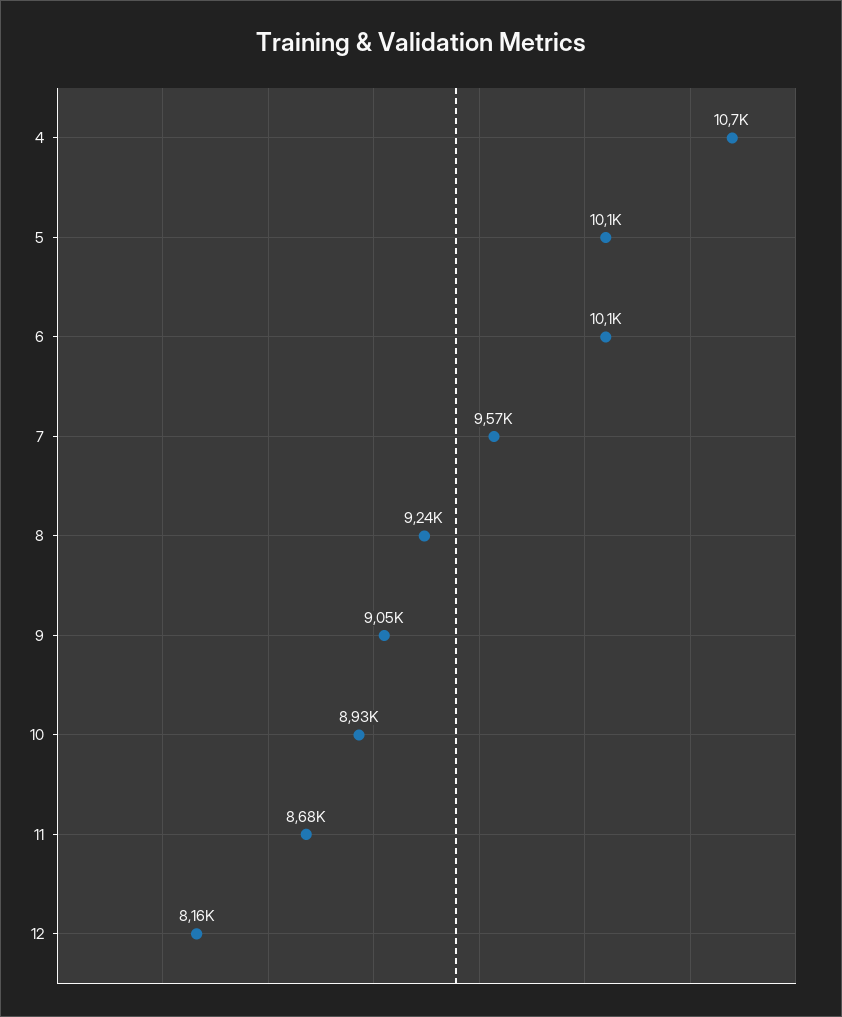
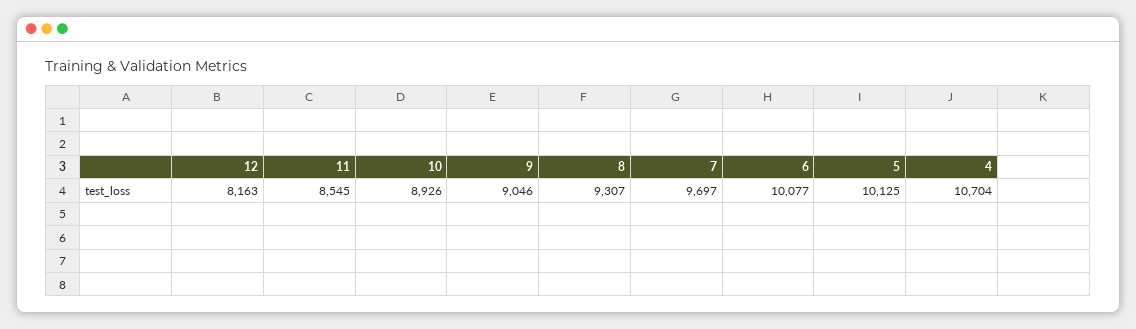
7: 9570 -> 9697
8: 9240 -> 9307
11: 8680 -> 8545

